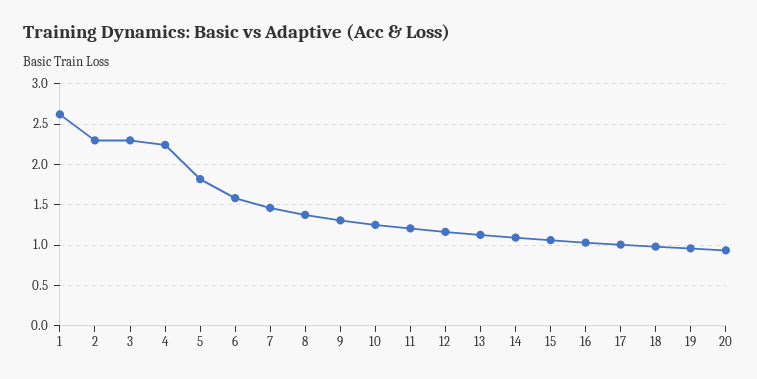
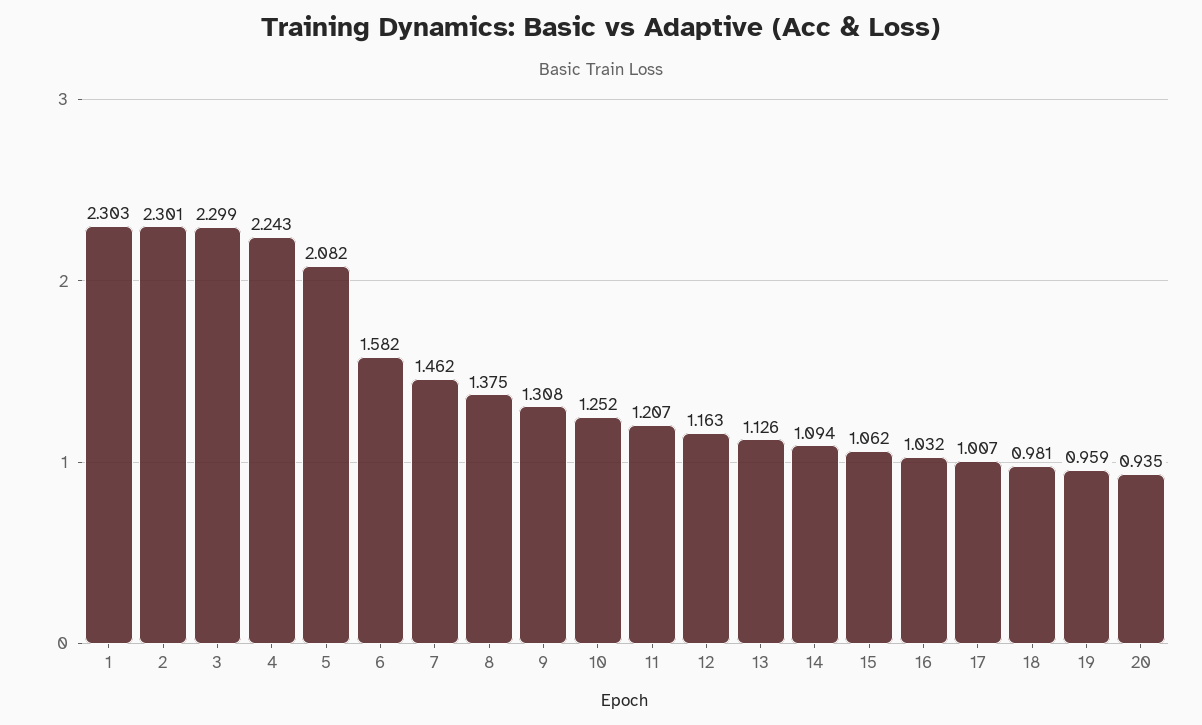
1: 2.6 -> 2.303
5: 1.8 -> 2.082

